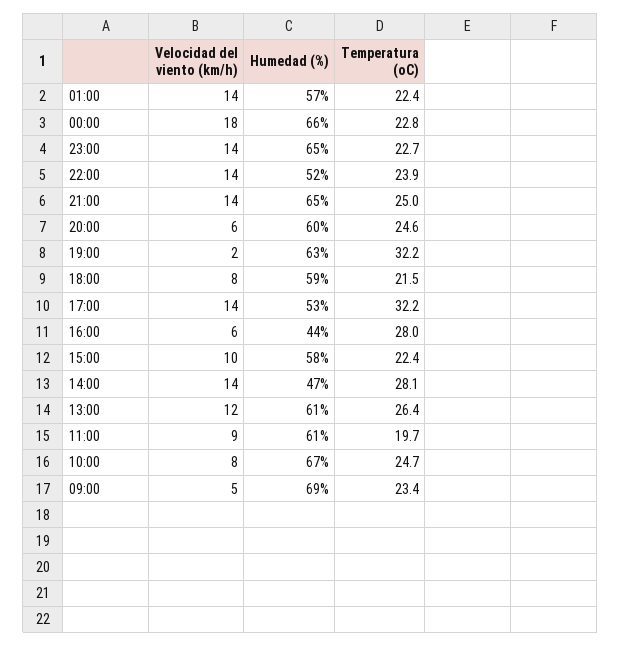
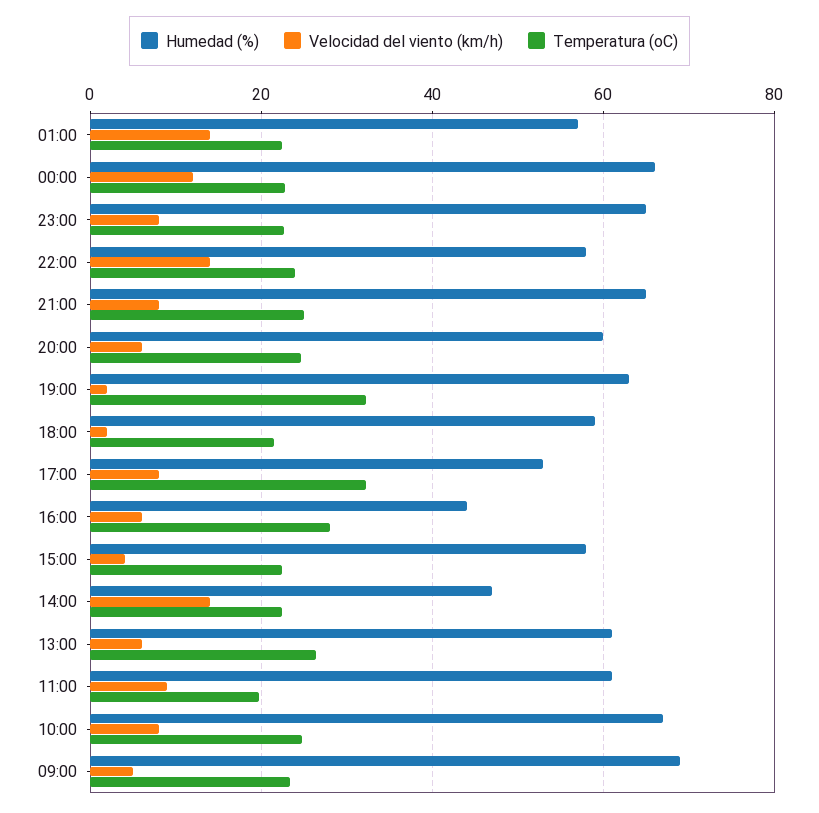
Velocidad del viento (km/h), 00:00: 18 -> 12
Velocidad del viento (km/h), 23:00: 14 -> 8
Humedad (%), 22:00: 52 -> 58
Velocidad del viento (km/h), 21:00: 14 -> 8
Velocidad del viento (km/h), 18:00: 8 -> 2
Velocidad del viento (km/h), 17:00: 14 -> 8
Velocidad del viento (km/h), 15:00: 10 -> 4
Temperatura (oC), 14:00: 28.1 -> 22
Velocidad del viento (km/h), 13:00: 12 -> 6

